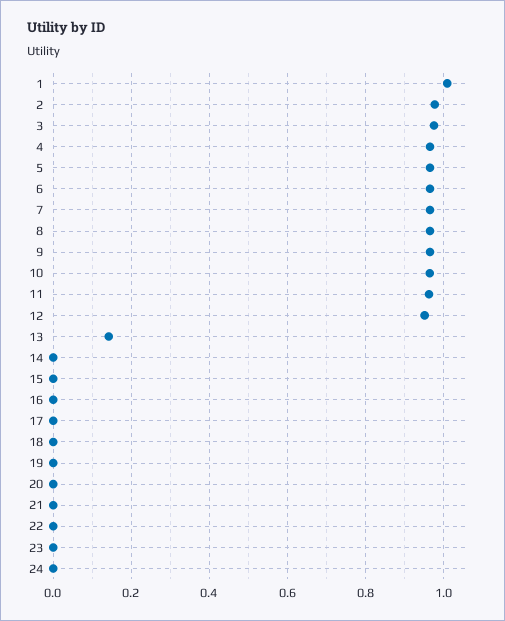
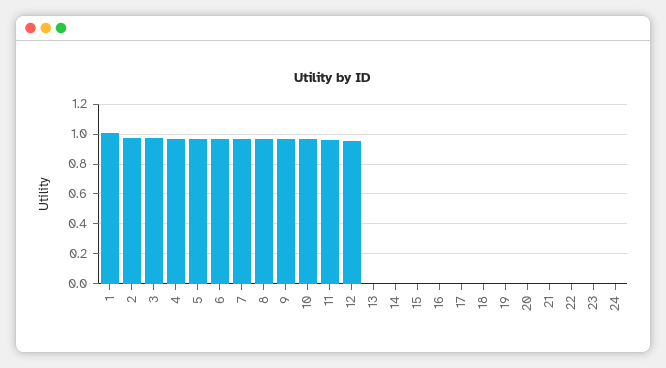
13: 0.14 -> 0

